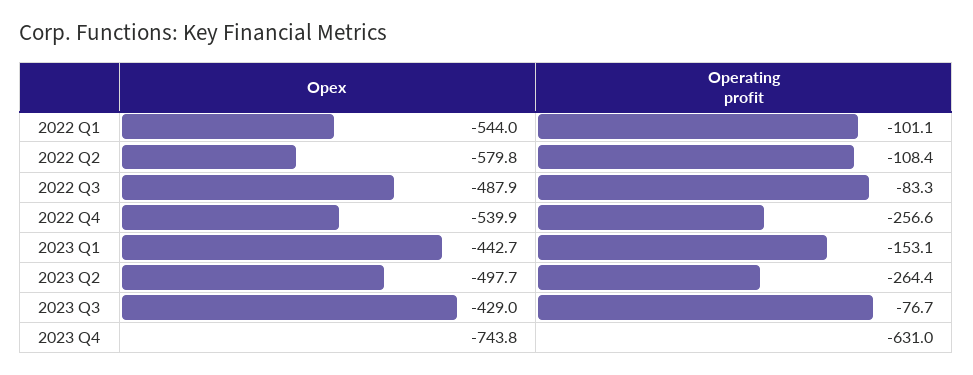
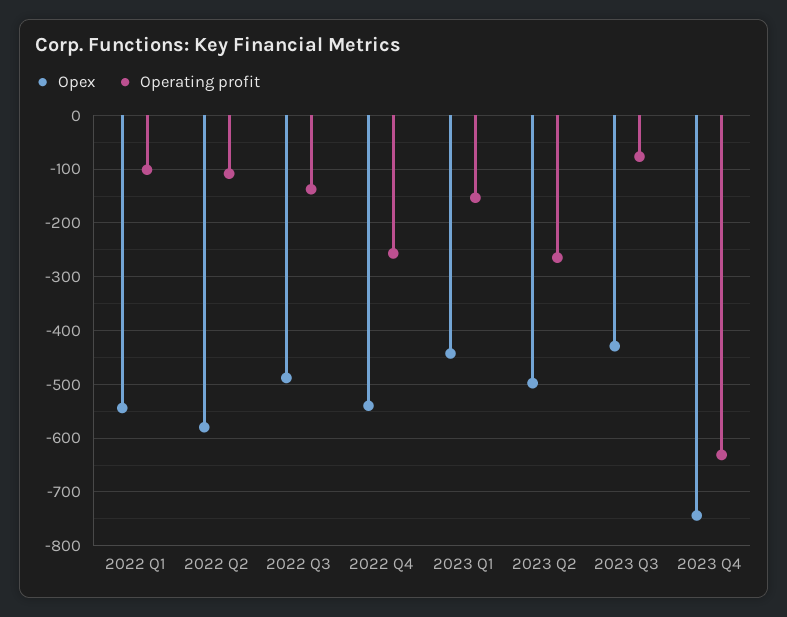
Operating profit, 2022 Q3: -83.3 -> -140

